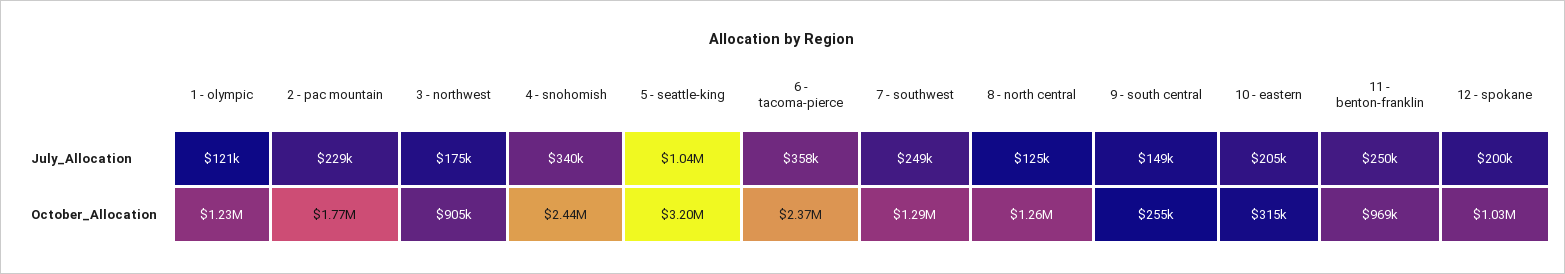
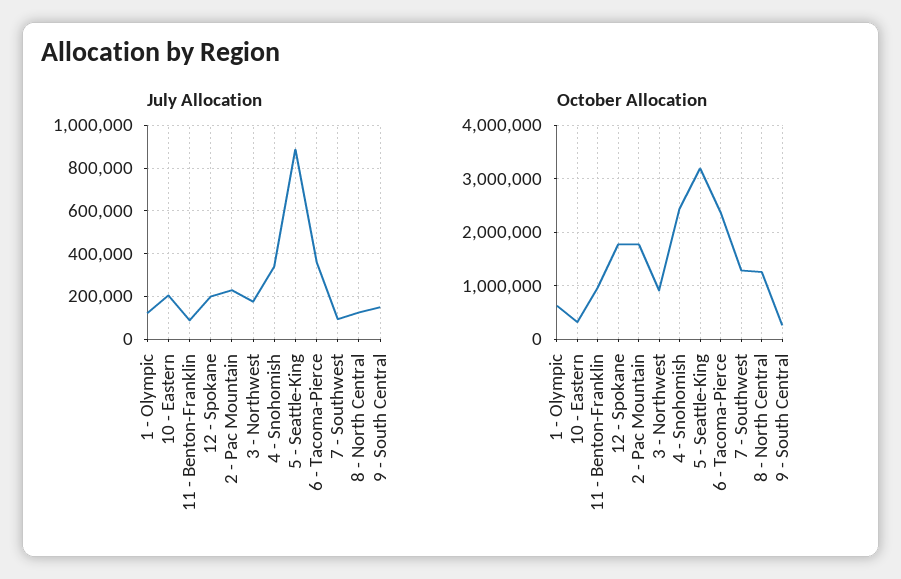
July_Allocation, 5 - seattle-king: 1040000 -> 900000
July_Allocation, 7 - southwest: 249000 -> 100000
July_Allocation, 11 - benton-franklin: 250000 -> 100000
October_Allocation, 1 - olympic: 1230000 -> 600000
October_Allocation, 12 - spokane: 1030000 -> 1800000

